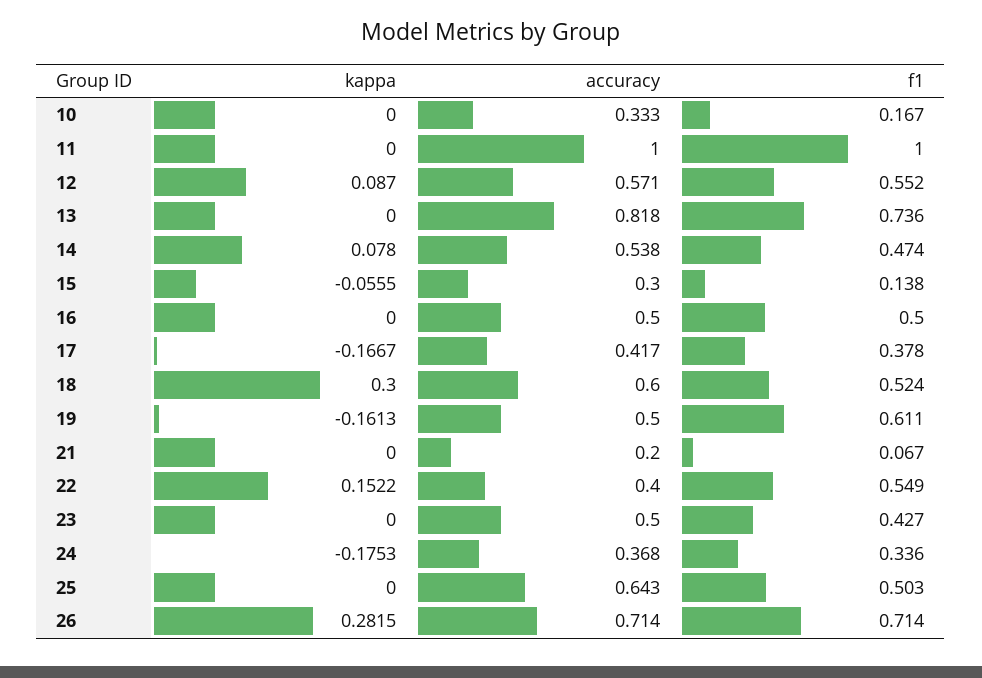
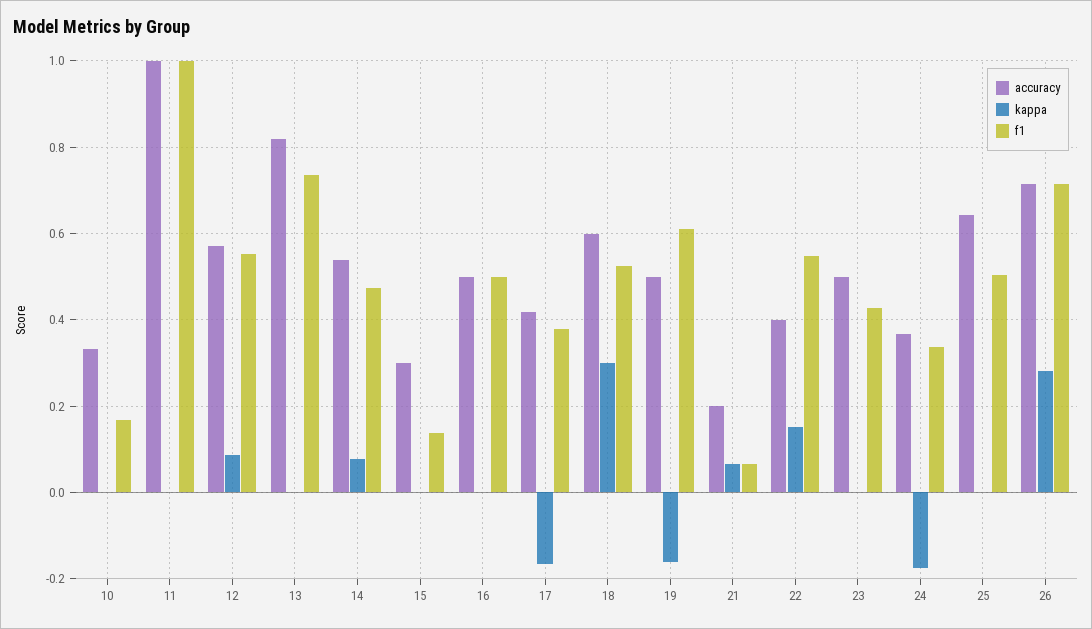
kappa, 15: -0.0555 -> 0
kappa, 21: 0 -> 0.06

